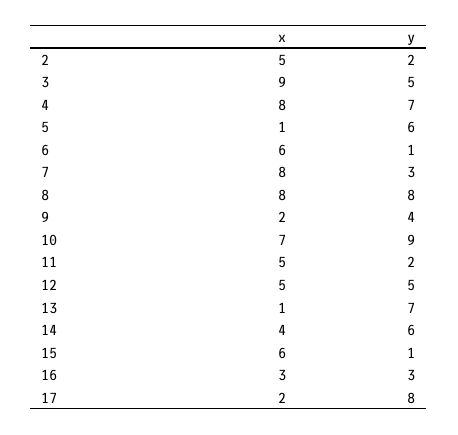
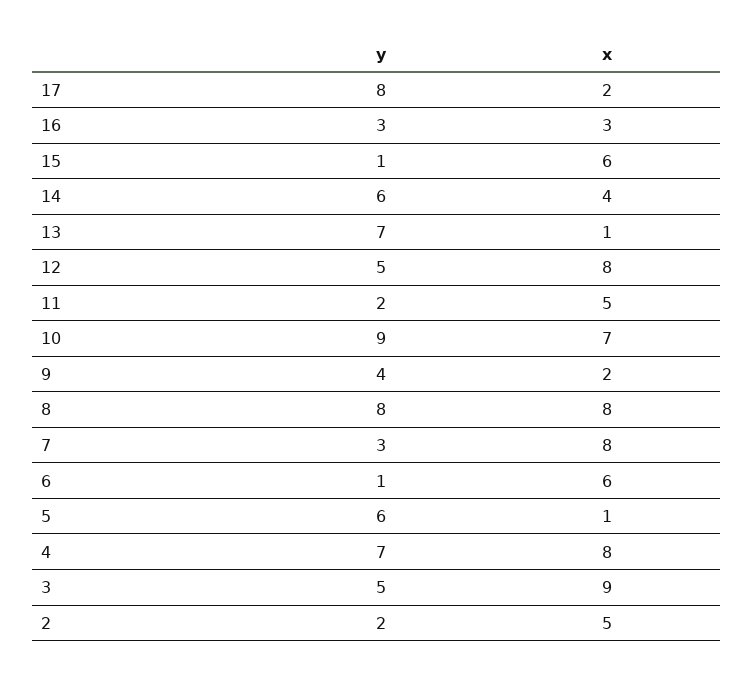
x, 12: 5 -> 8

